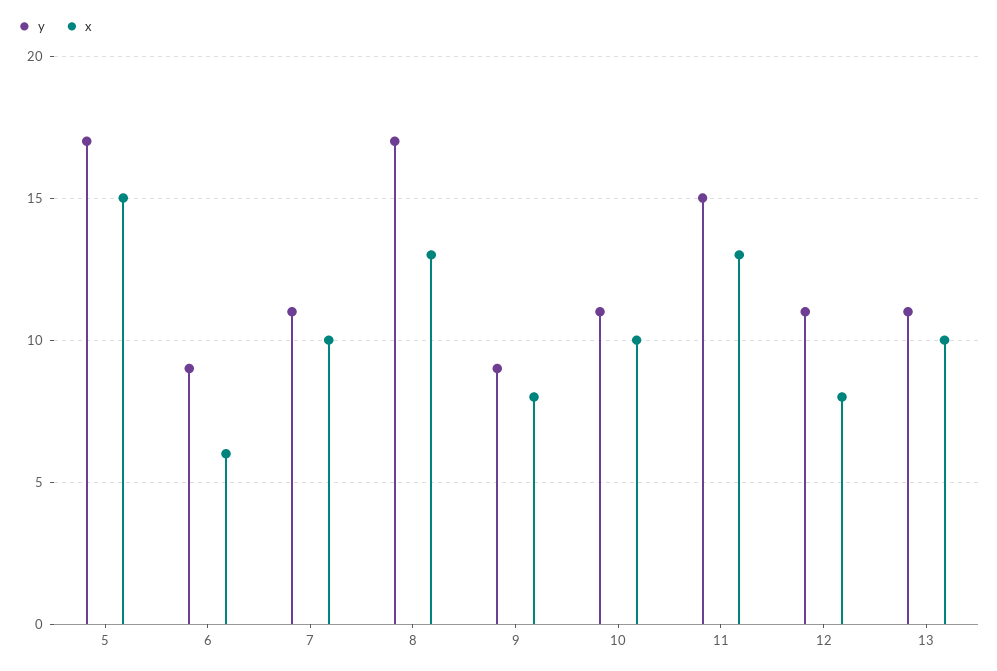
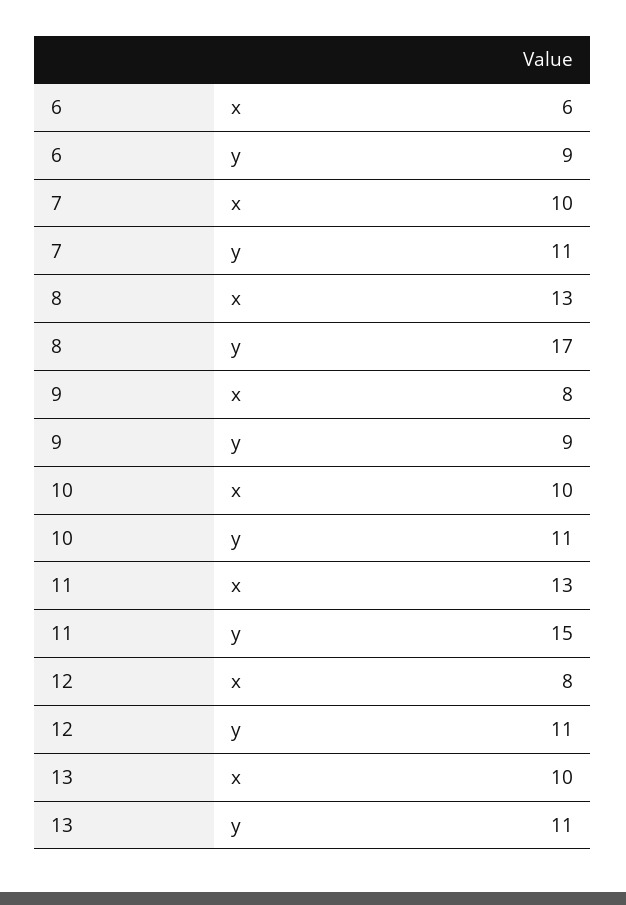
y, 5: 17 -> none
x, 5: 15 -> none

